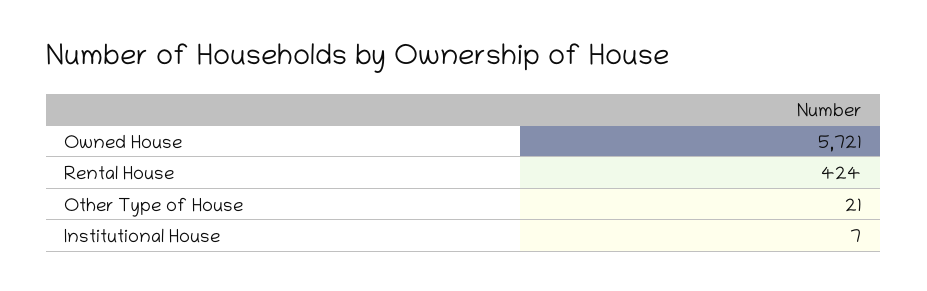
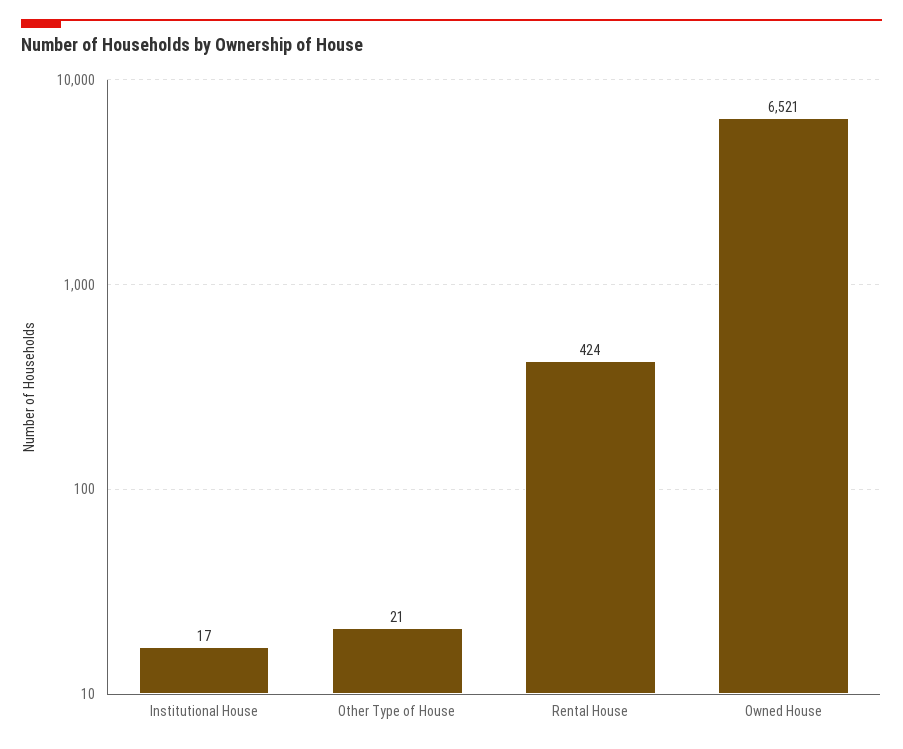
Owned House: 5721 -> 6521
Institutional House: 7 -> 17

